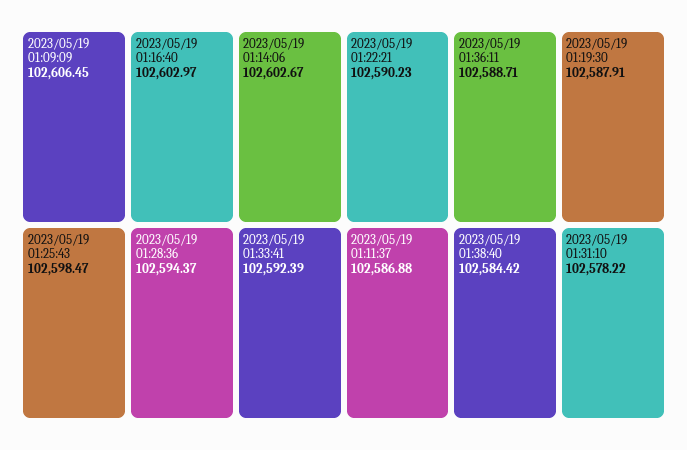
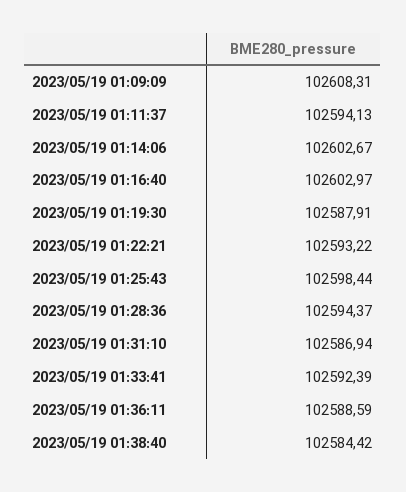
2023/05/19 01:09:09: 102606.45 -> 102608.31
2023/05/19 01:25:43: 102598.47 -> 102598.44
2023/05/19 01:22:21: 102590.23 -> 102593.22
2023/05/19 01:36:11: 102588.71 -> 102588.59
2023/05/19 01:11:37: 102586.88 -> 102594.13
2023/05/19 01:31:10: 102578.22 -> 102586.94

